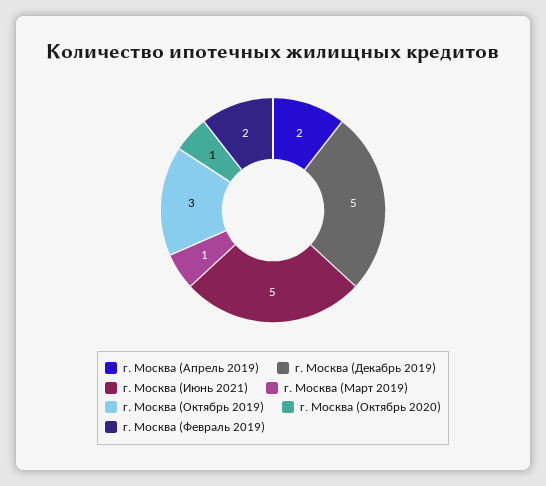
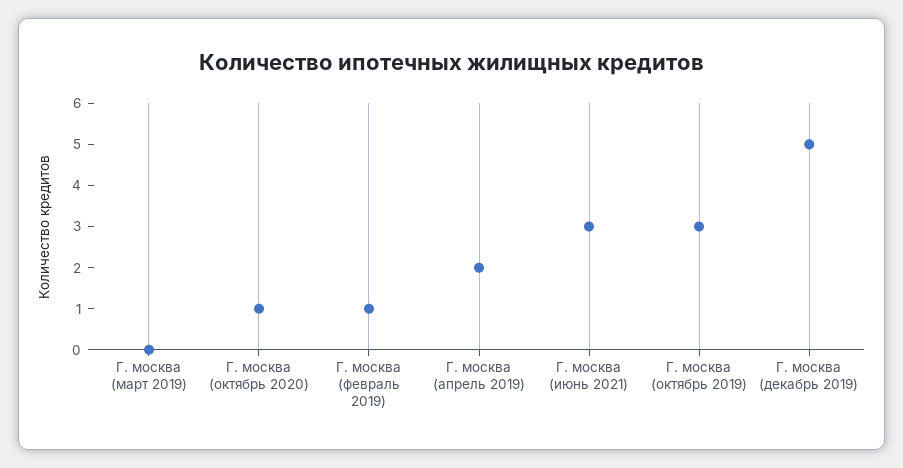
г. Москва (Июнь 2021): 5 -> 3
г. Москва (Март 2019): 1 -> 0
г. Москва (Февраль 2019): 2 -> 1

